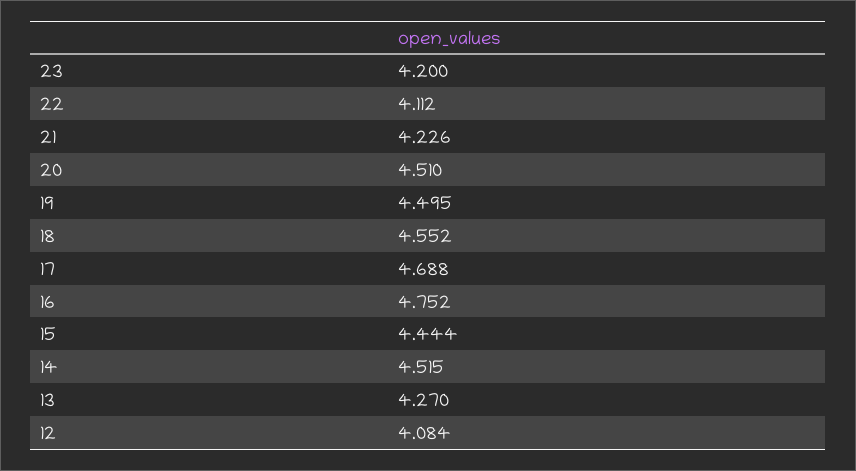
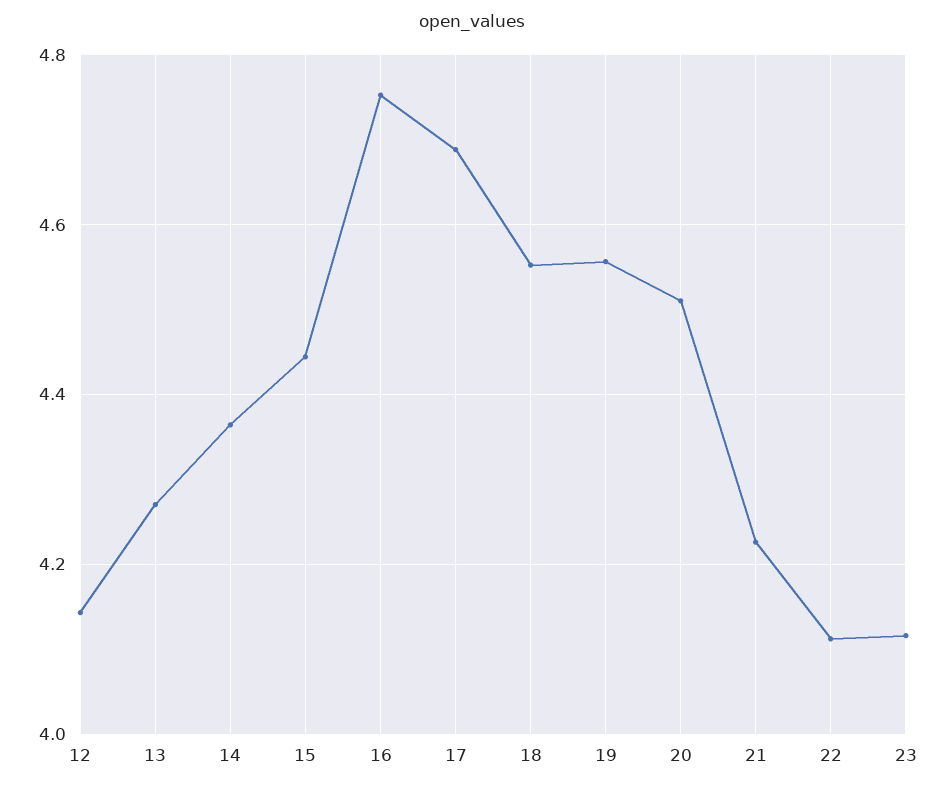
23: 4.2 -> 4.12
19: 4.495 -> 4.56
14: 4.515 -> 4.36
12: 4.084 -> 4.14

